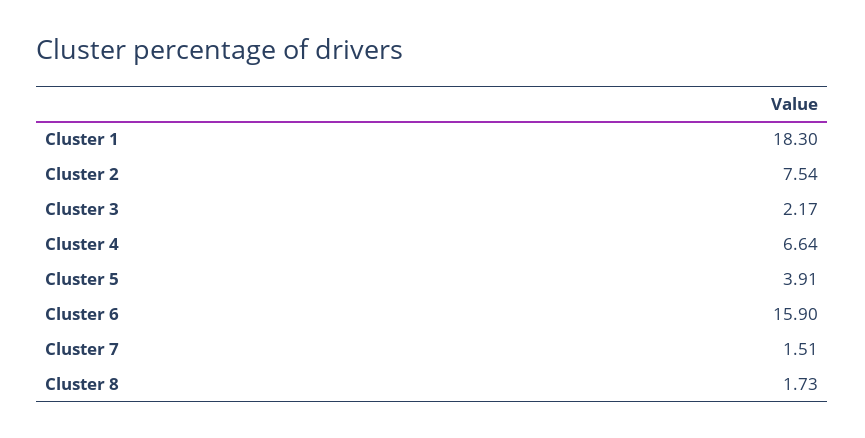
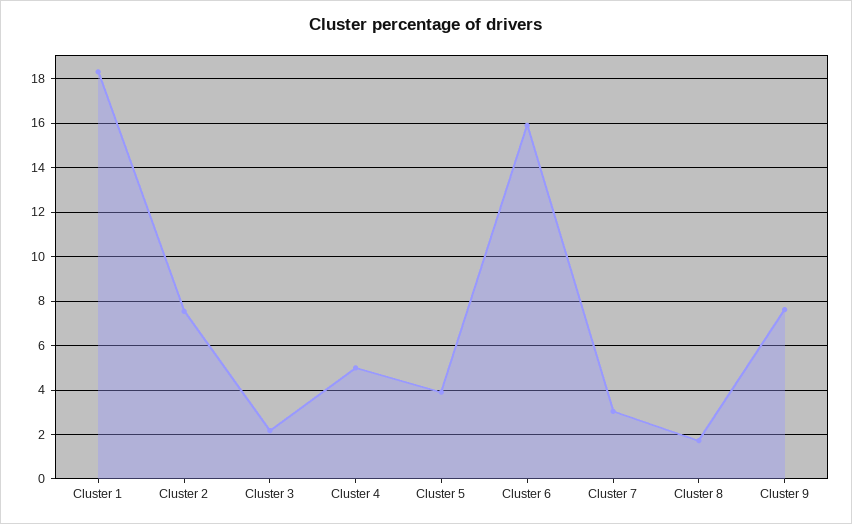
Cluster 4: 6.64 -> 5
Cluster 7: 1.51 -> 3
Cluster 9: none -> 7.5

